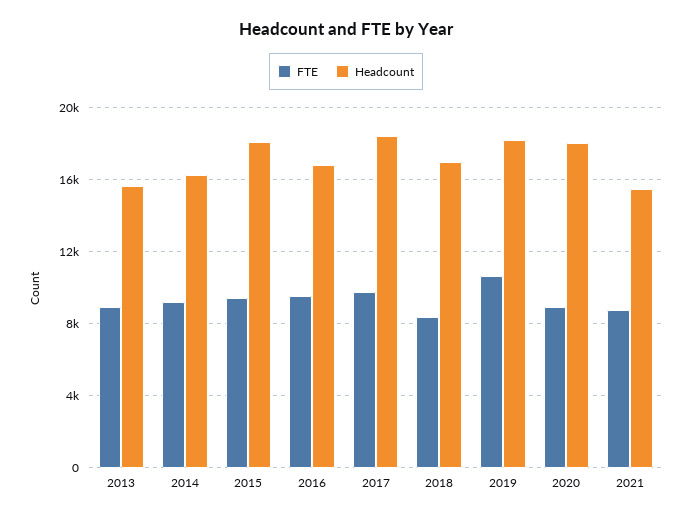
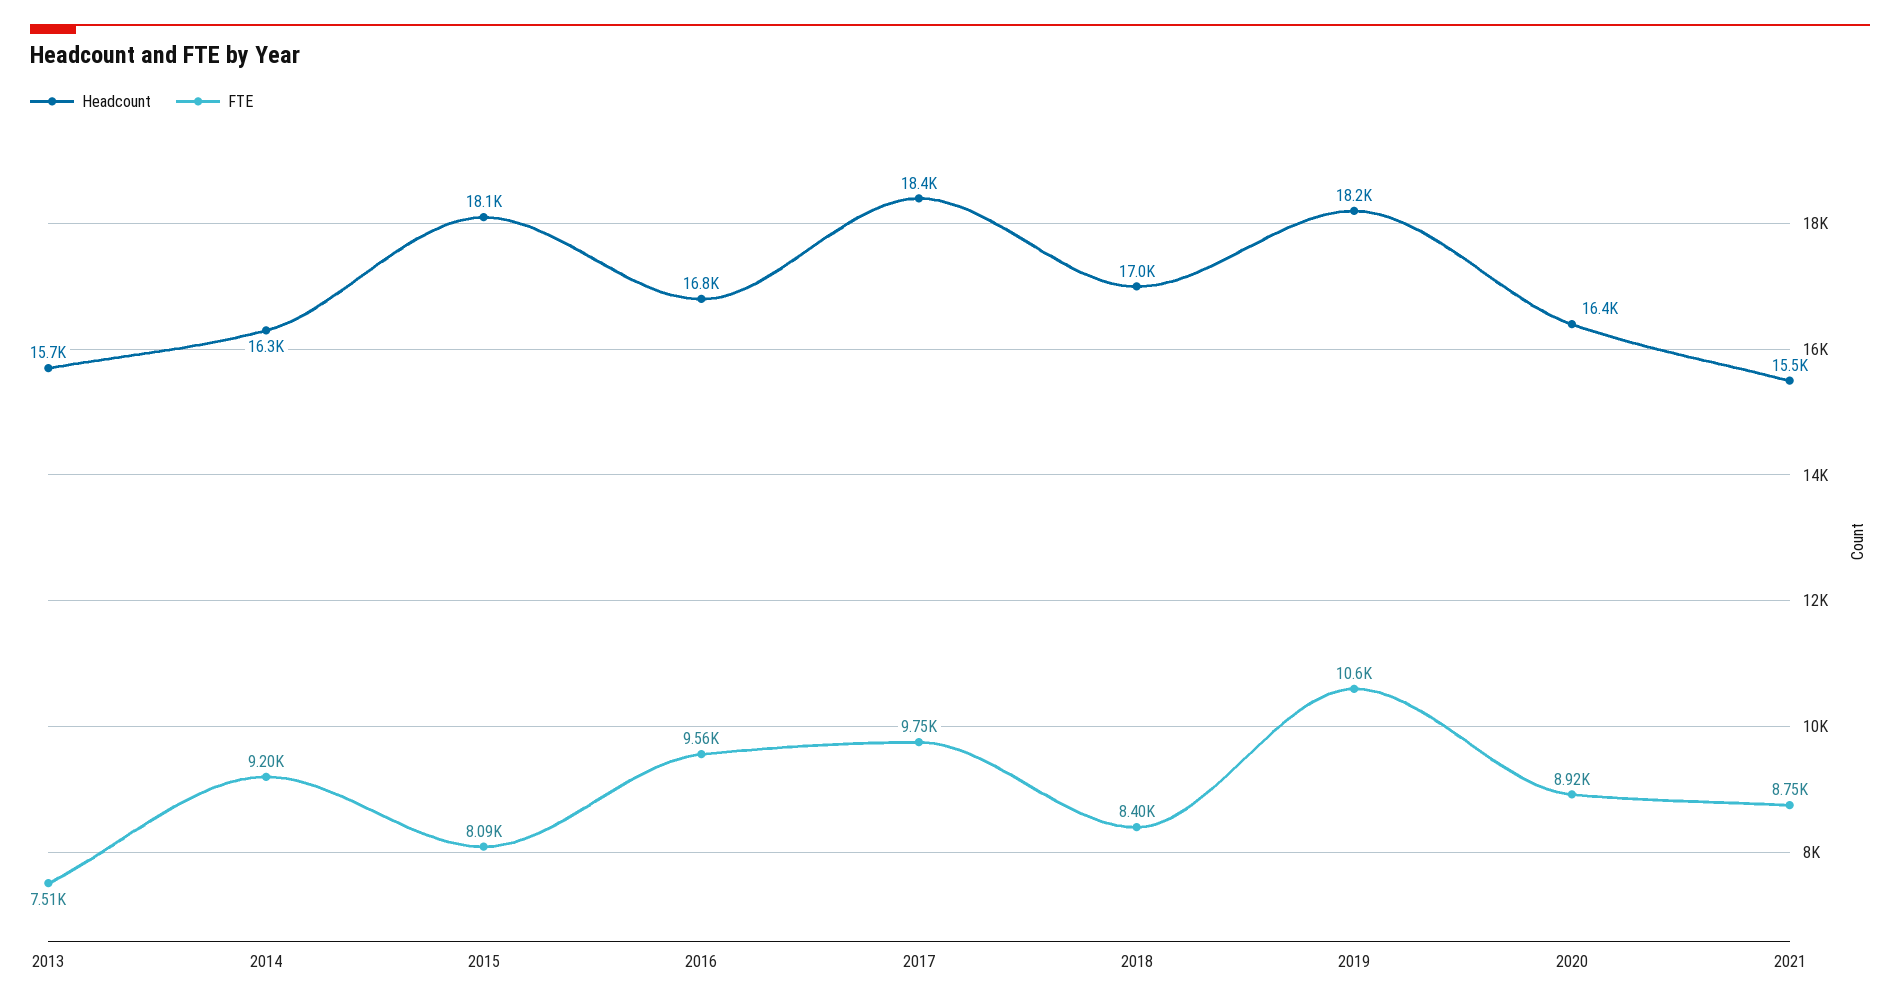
FTE, 2013: 9000 -> 7510
FTE, 2015: 9500 -> 8090
Headcount, 2020: 18000 -> 16400

